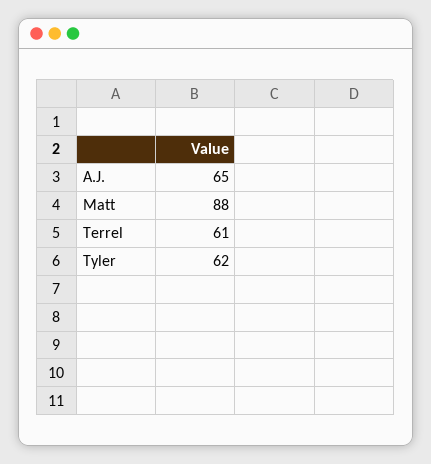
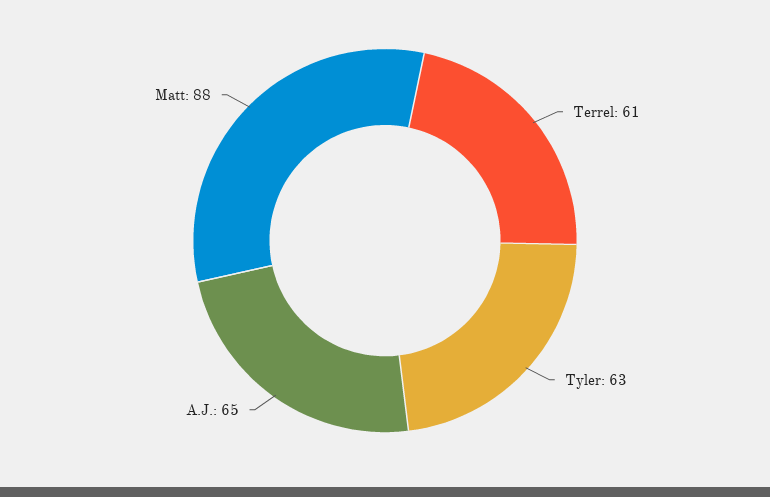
Tyler: 62 -> 63

